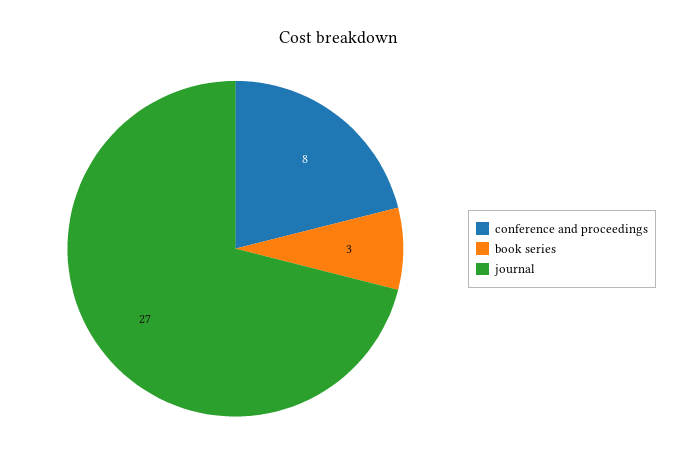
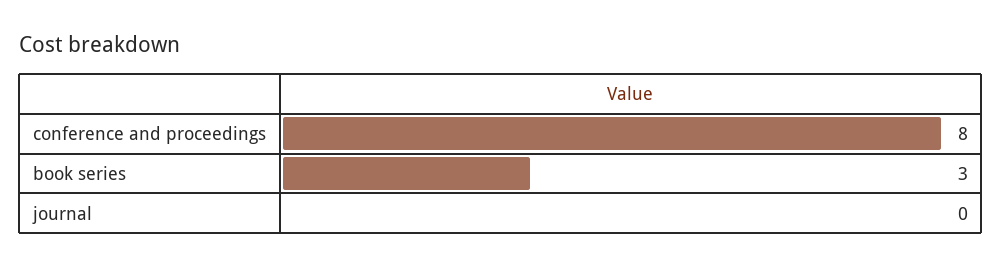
journal: 27 -> 0

